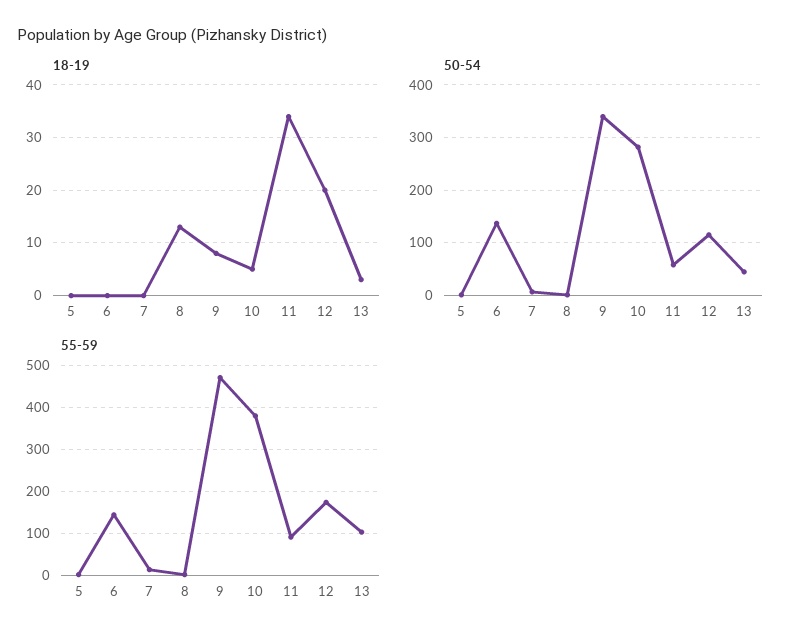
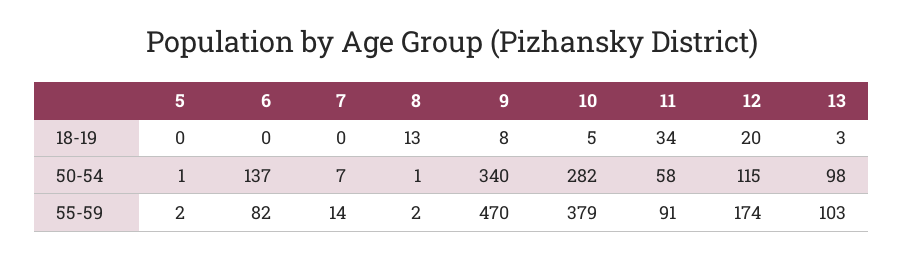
50-54, 13: 40 -> 98
55-59, 6: 140 -> 82

